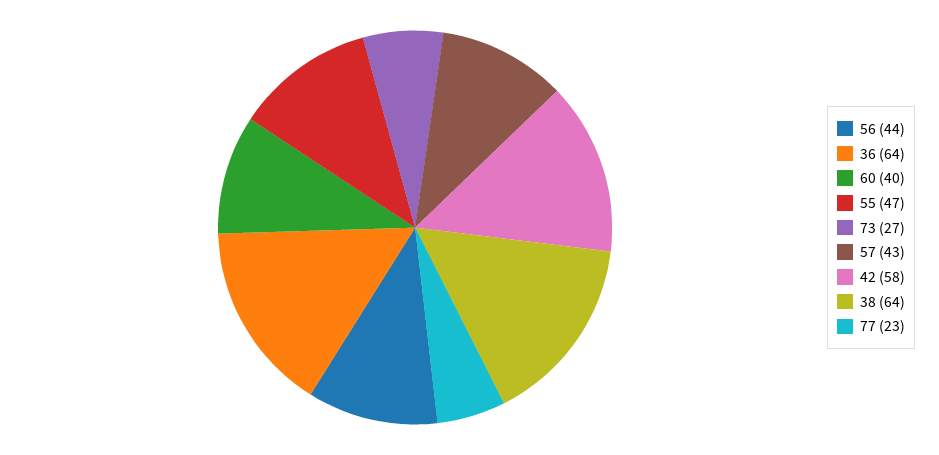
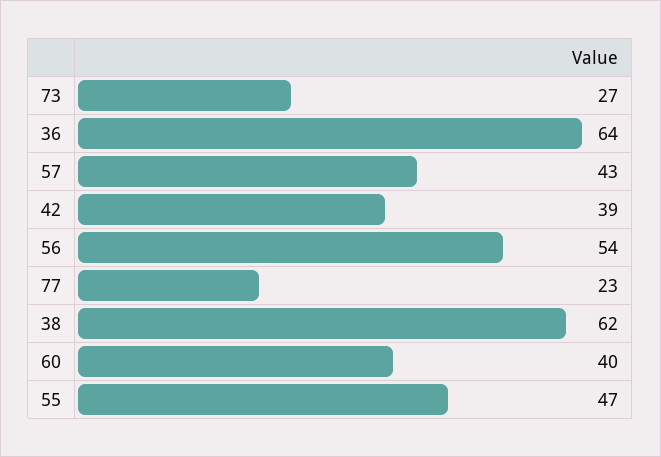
56: 44 -> 54
42: 58 -> 39
38: 64 -> 62

